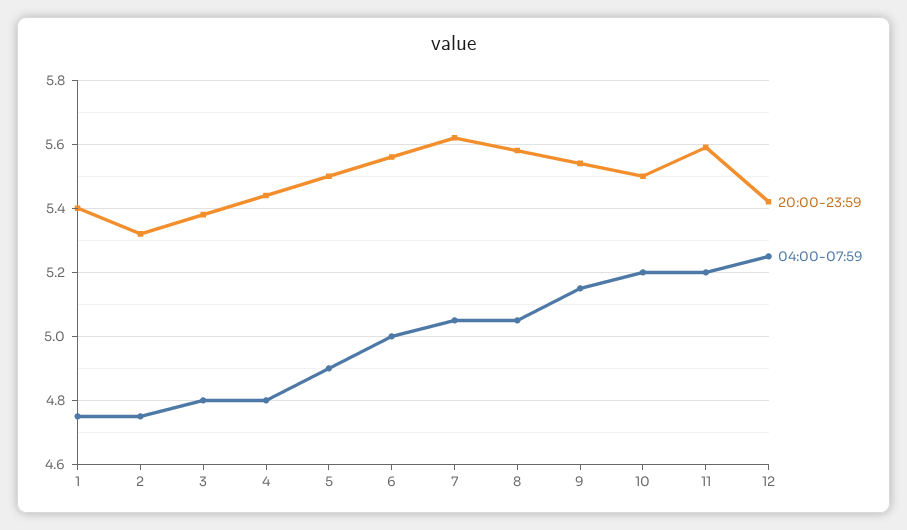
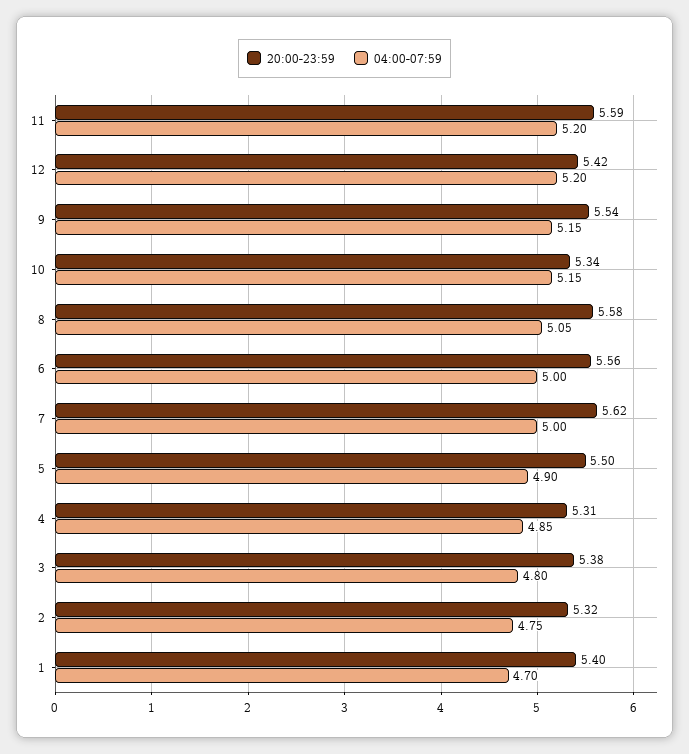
04:00-07:59, 1: 4.75 -> 4.7
20:00-23:59, 4: 5.45 -> 5.31
04:00-07:59, 4: 4.8 -> 4.85
04:00-07:59, 7: 5.05 -> 5
20:00-23:59, 10: 5.5 -> 5.34
04:00-07:59, 10: 5.2 -> 5.15
04:00-07:59, 12: 5.25 -> 5.2

